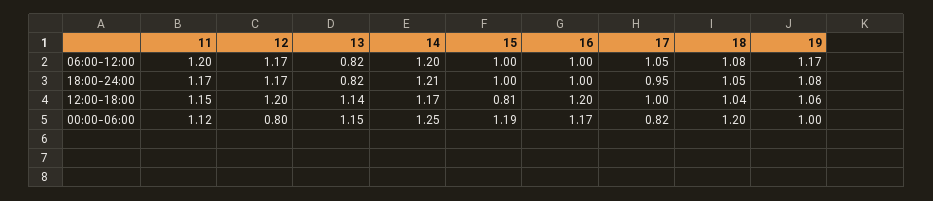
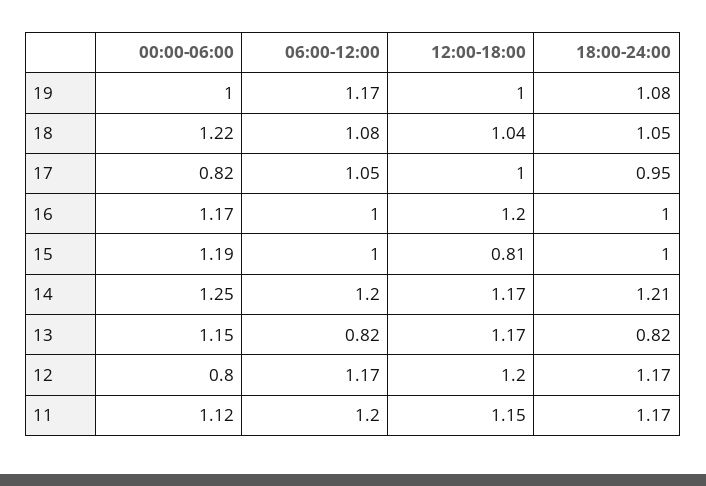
13, 12:00-18:00: 1.14 -> 1.17
19, 12:00-18:00: 1.06 -> 1
18, 00:00-06:00: 1.2 -> 1.22

